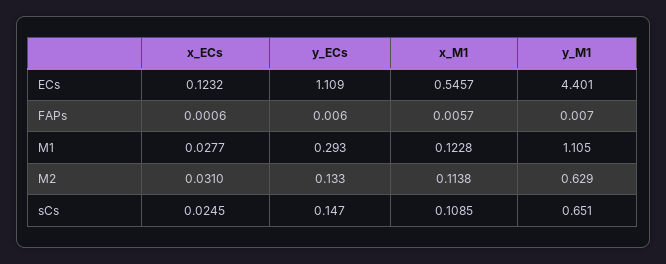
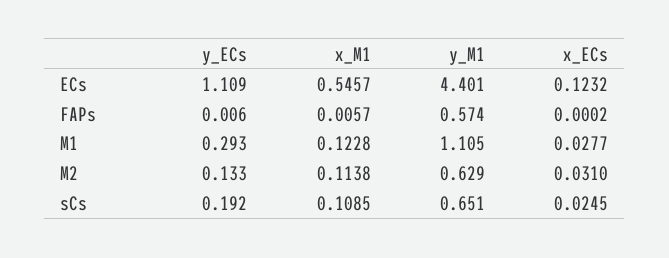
x_ECs, FAPs: 0.0006 -> 0.0002
y_M1, FAPs: 0.007 -> 0.574
y_ECs, sCs: 0.147 -> 0.192

